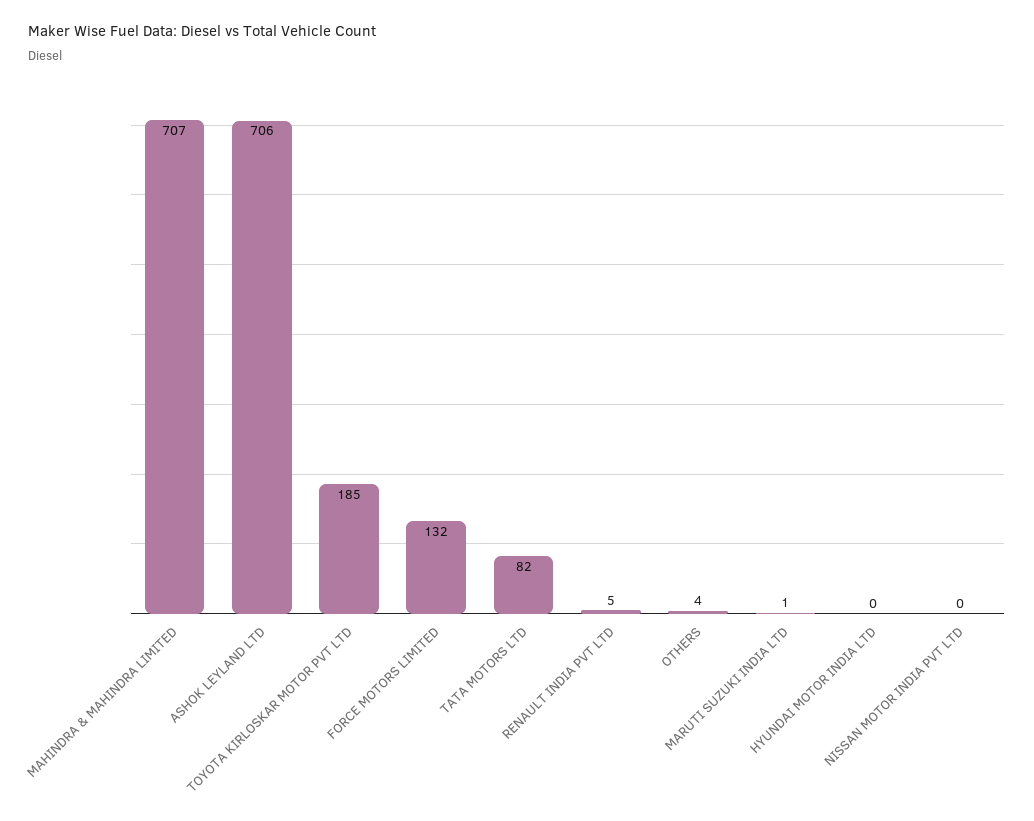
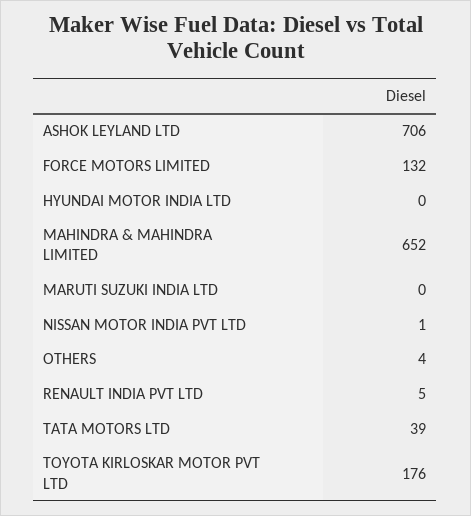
MAHINDRA & MAHINDRA LIMITED: 707 -> 652
TOYOTA KIRLOSKAR MOTOR PVT LTD: 185 -> 176
TATA MOTORS LTD: 82 -> 39
MARUTI SUZUKI INDIA LTD: 1 -> 0
NISSAN MOTOR INDIA PVT LTD: 0 -> 1

